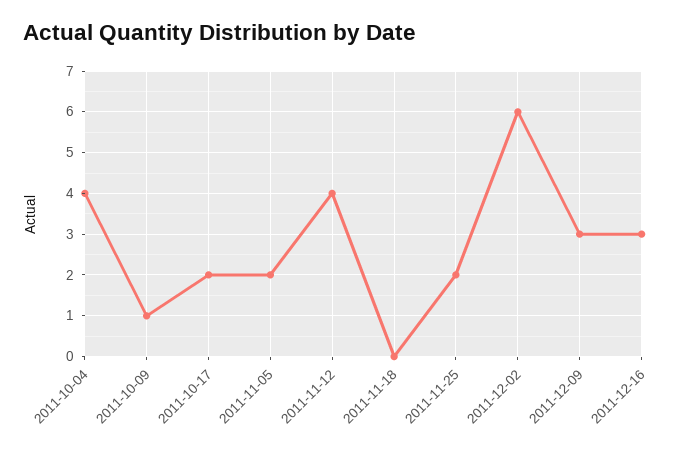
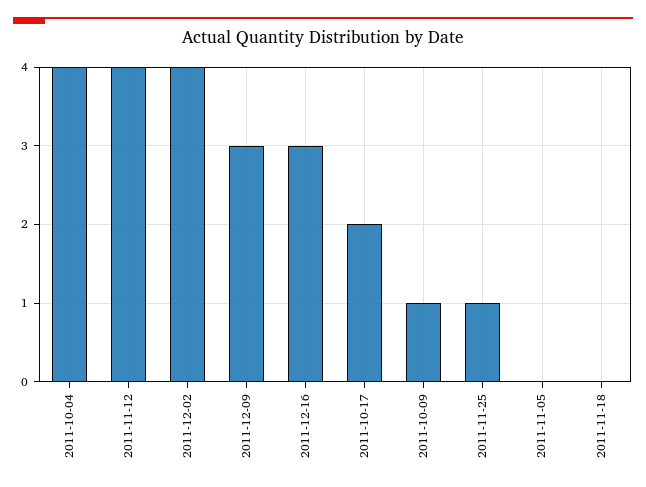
2011-11-05: 2 -> 0
2011-11-25: 2 -> 1
2011-12-02: 6 -> 4

